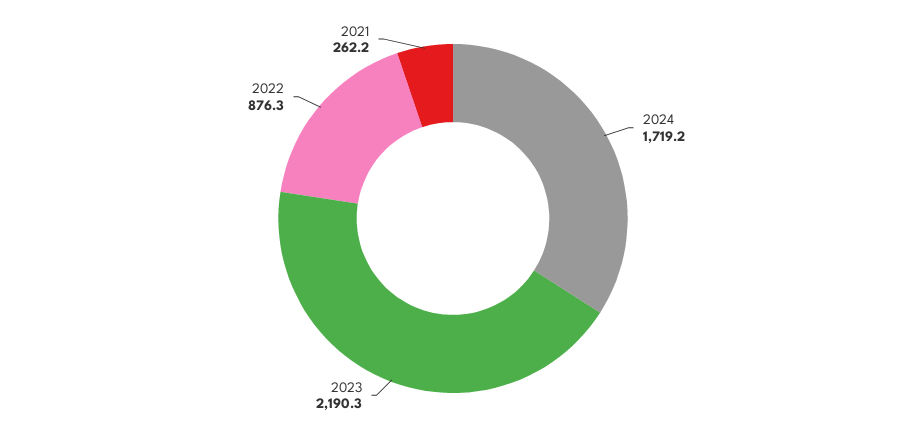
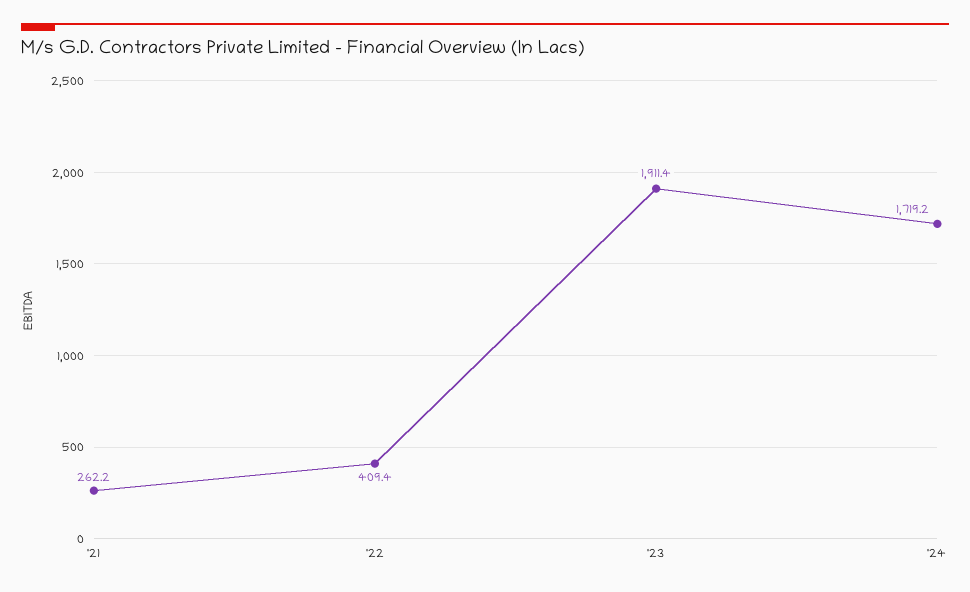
2023: 2190.3 -> 1911.4
2022: 876.3 -> 409.4

